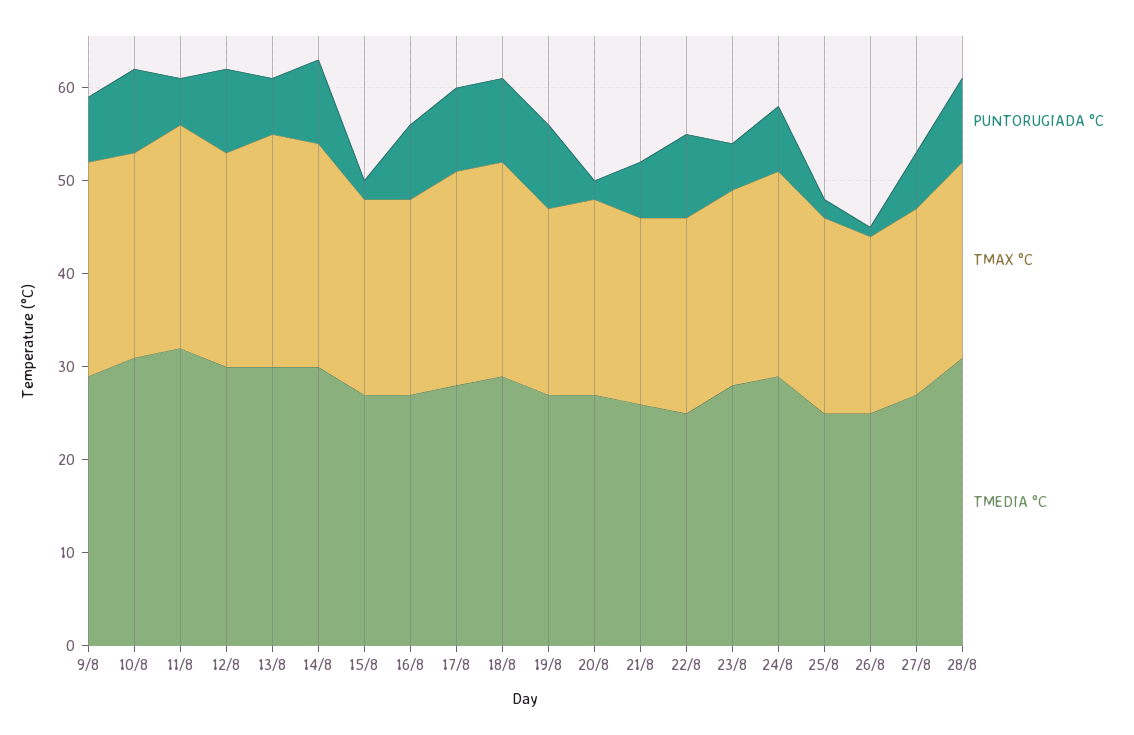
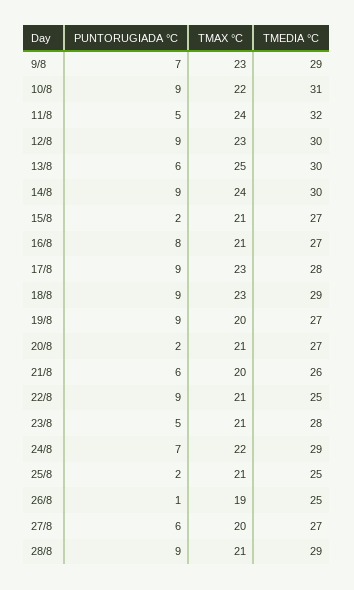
TMEDIA °C, 28/8: 31 -> 29

